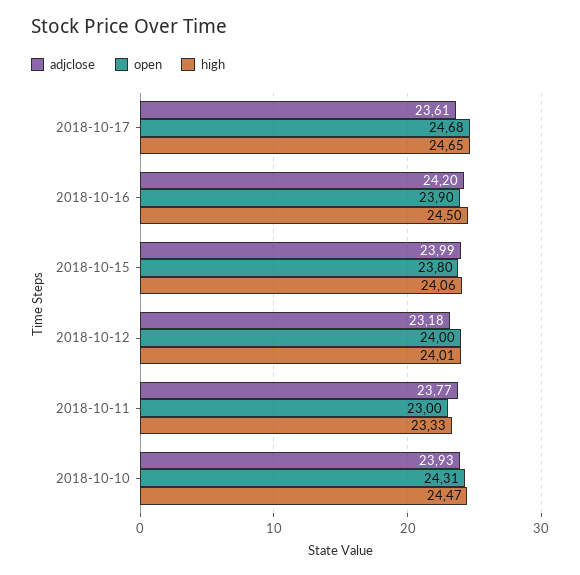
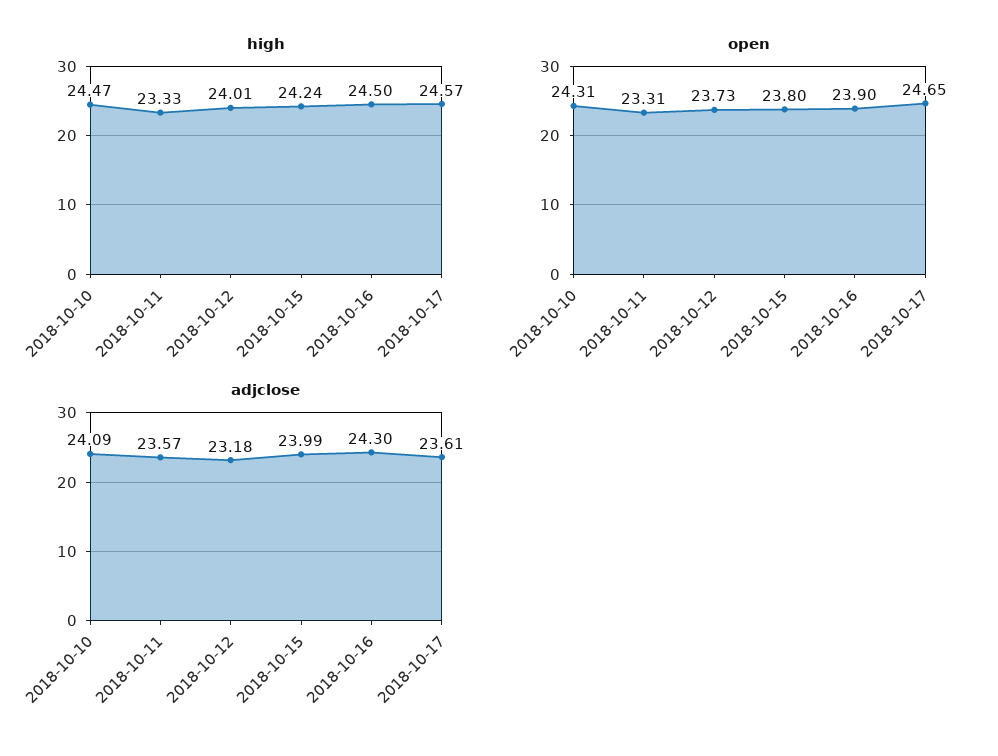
open, 2018-10-17: 24.68 -> 24.65
high, 2018-10-17: 24.65 -> 24.57
adjclose, 2018-10-16: 24.2 -> 24.3
high, 2018-10-15: 24.06 -> 24.24
open, 2018-10-12: 24 -> 23.73
adjclose, 2018-10-11: 23.77 -> 23.57
open, 2018-10-11: 23 -> 23.31
adjclose, 2018-10-10: 23.93 -> 24.09

